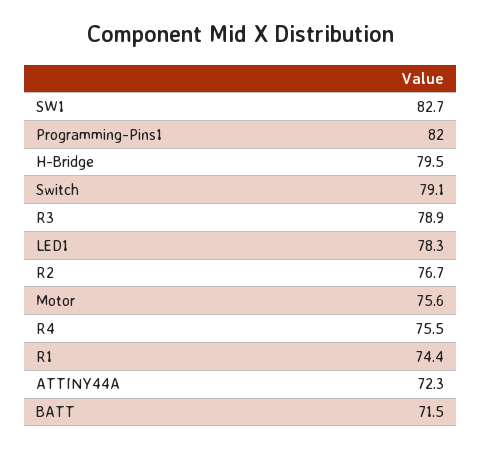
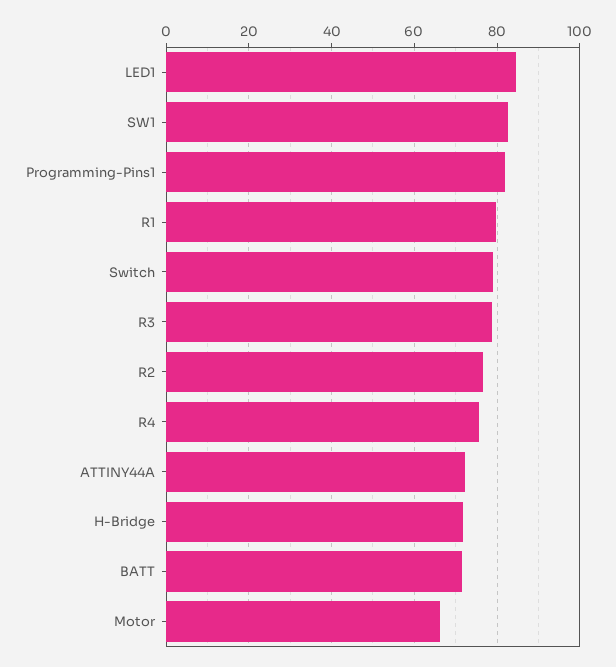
H-Bridge: 79.5 -> 72
LED1: 78.3 -> 84
Motor: 75.6 -> 66
R1: 74.4 -> 80

